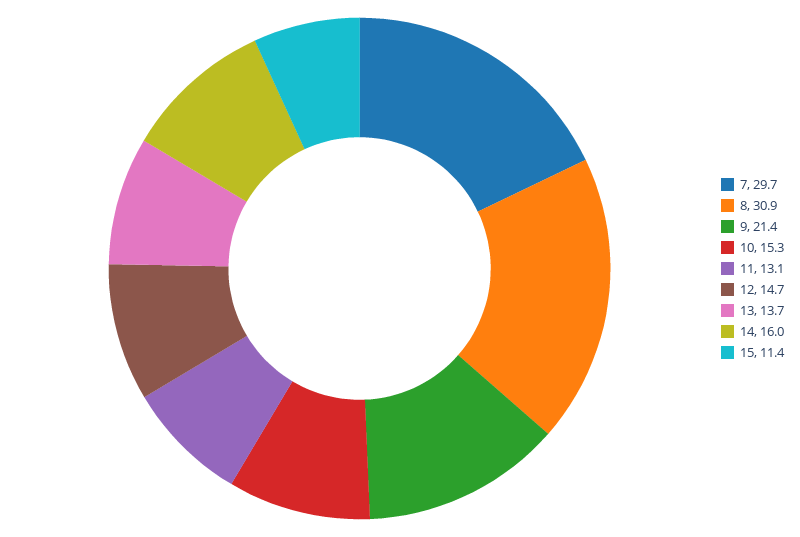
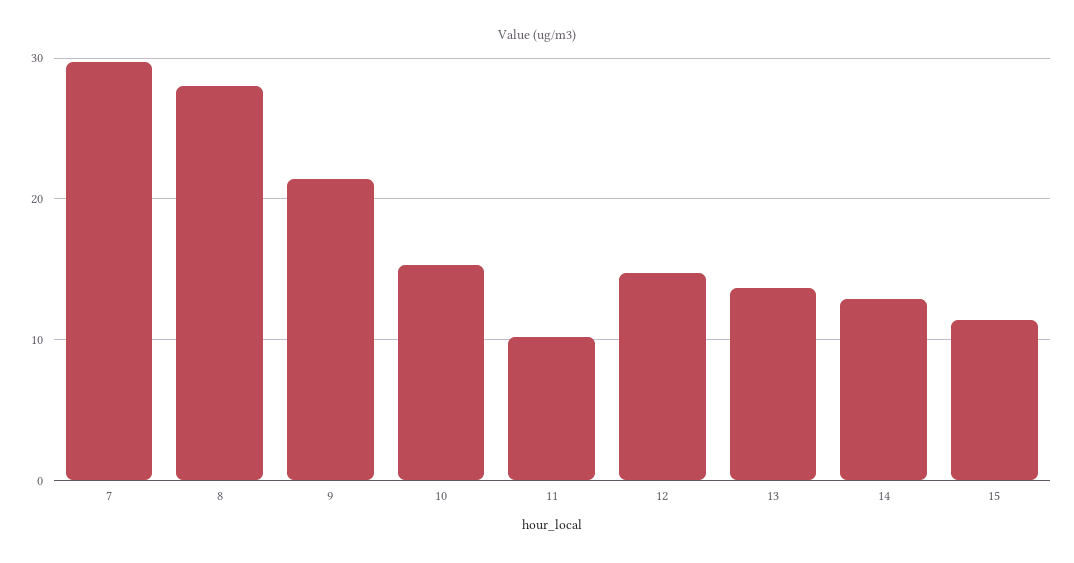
8: 30.9 -> 28
11: 13.1 -> 10
14: 16 -> 13

